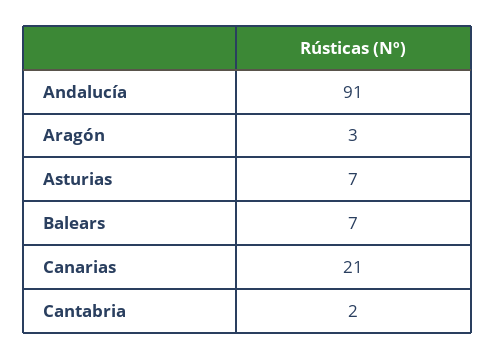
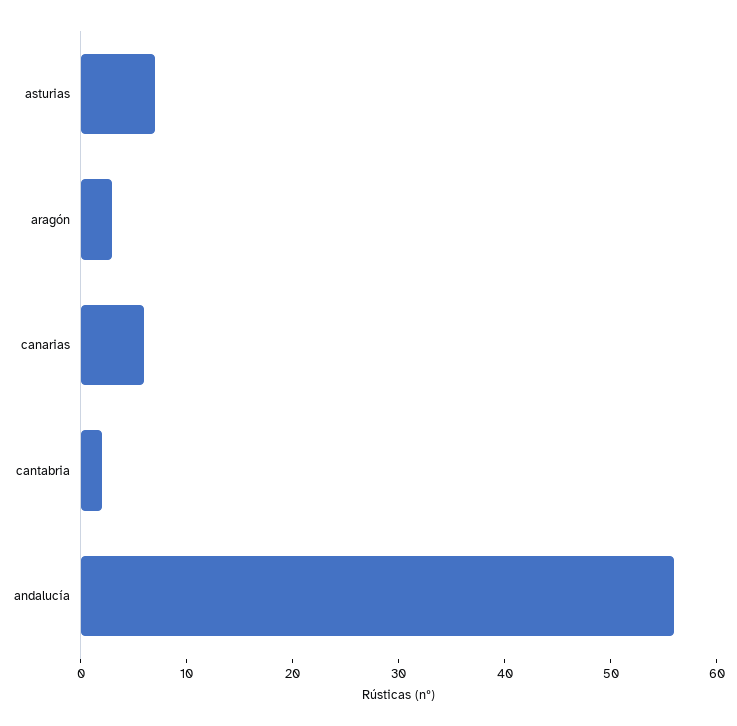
Andalucía: 91 -> 56
Balears: 7 -> none
Canarias: 21 -> 6

